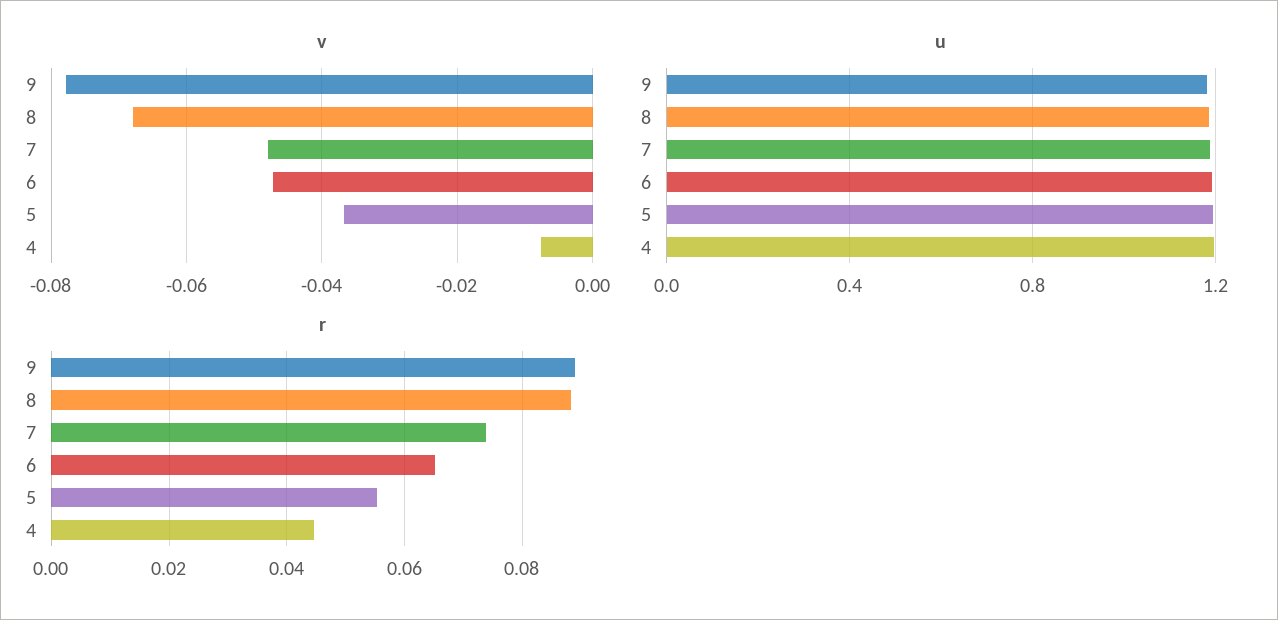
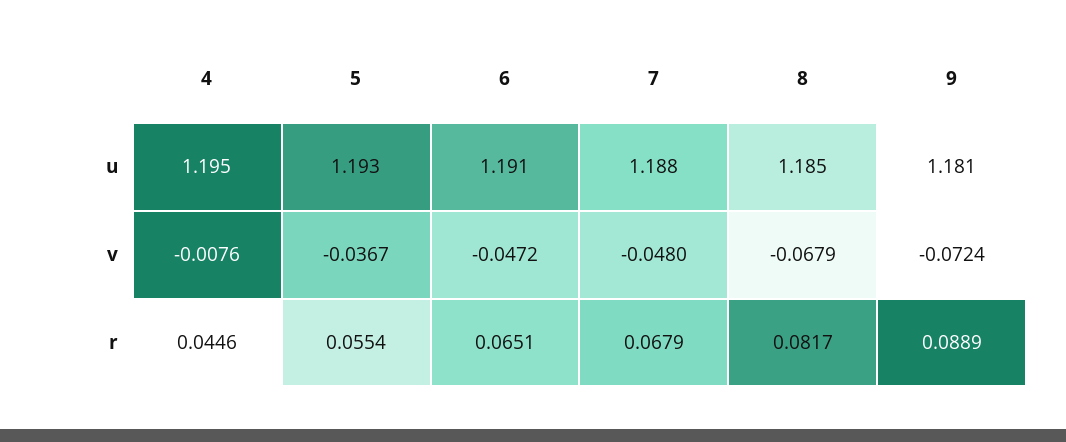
v, 9: -0.078 -> -0.0724
r, 8: 0.088 -> 0.0817
r, 7: 0.074 -> 0.0679

